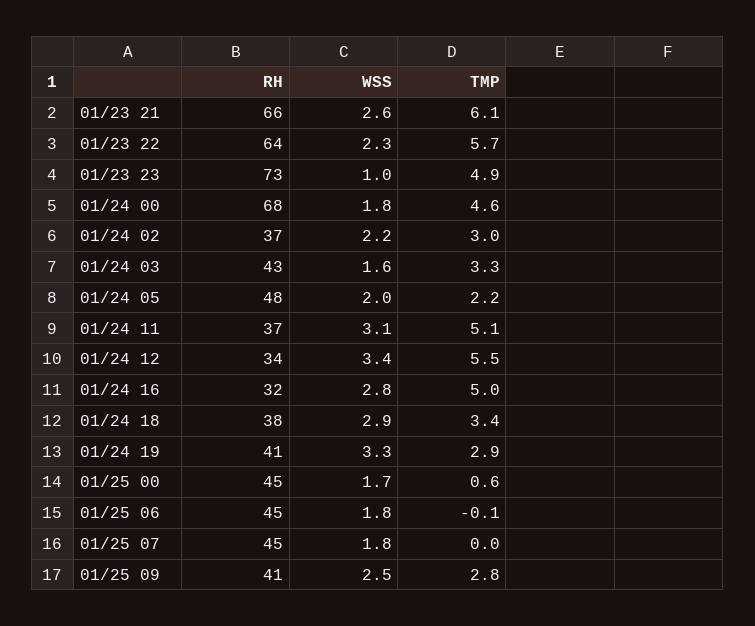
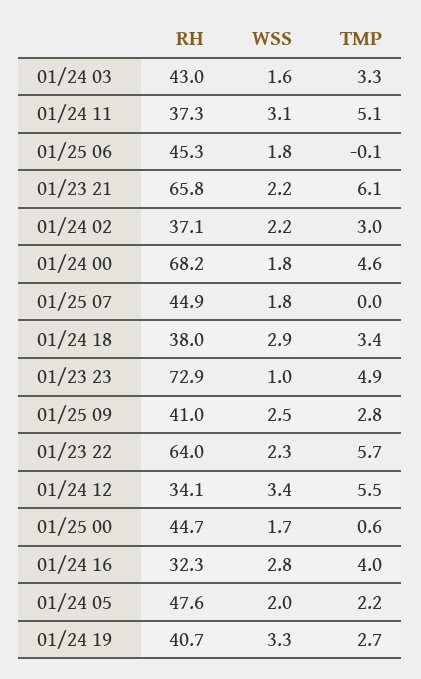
WSS, 01/23 21: 2.6 -> 2.2
TMP, 01/24 16: 5 -> 4
TMP, 01/24 19: 2.9 -> 2.7

